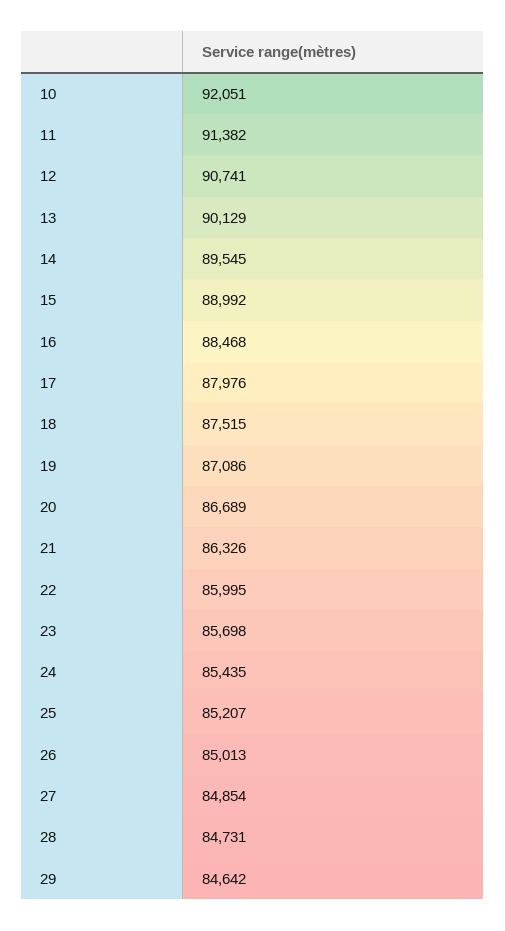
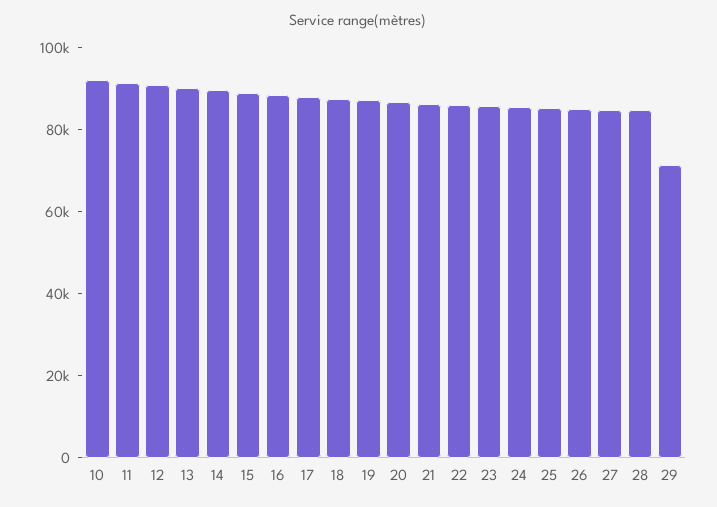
29: 84642 -> 70000

